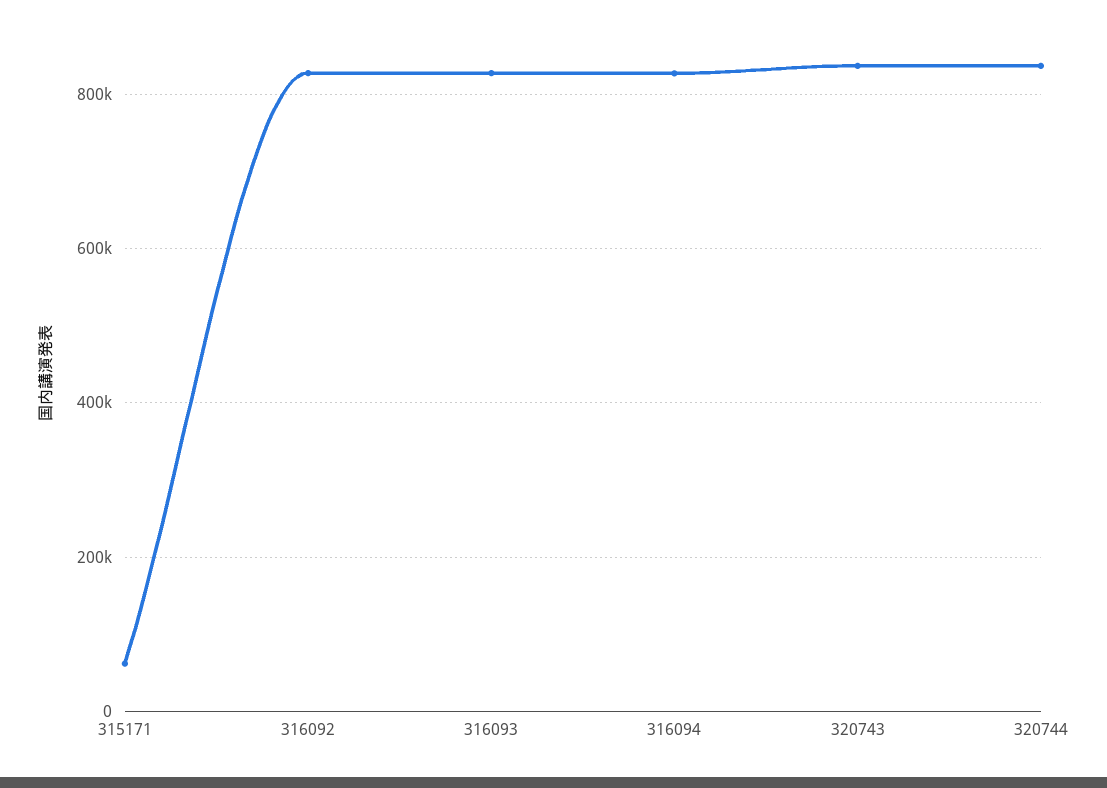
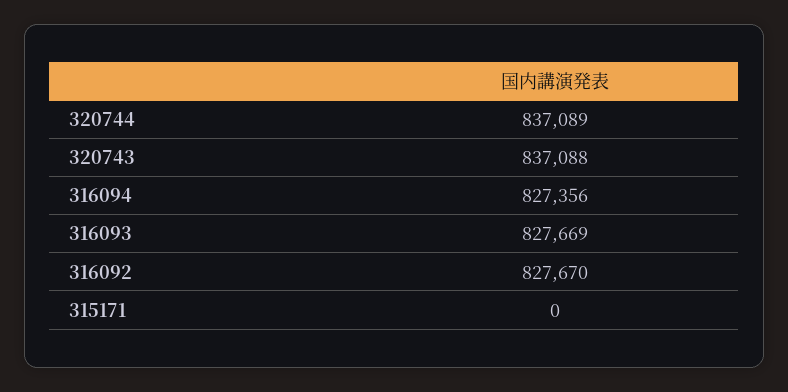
315171: 60000 -> 0

